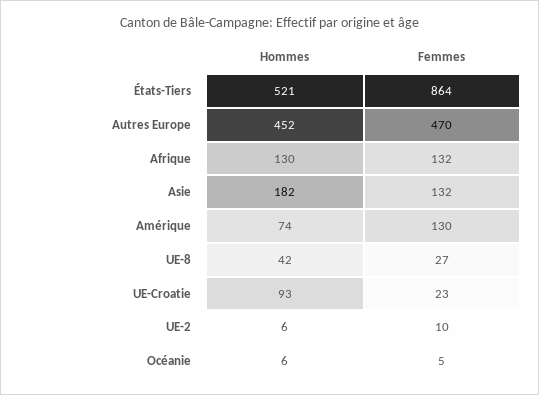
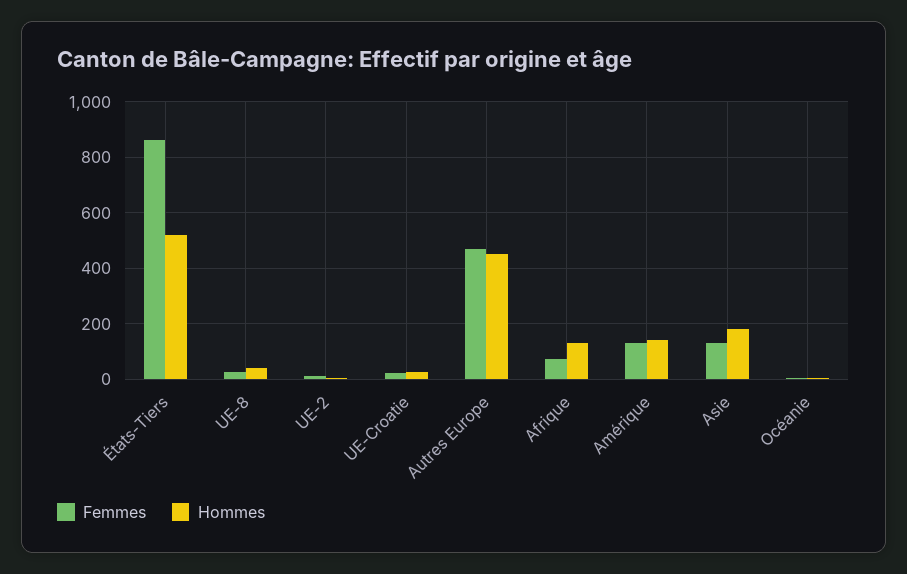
Femmes, Afrique: 132 -> 75
Hommes, Amérique: 74 -> 150
Hommes, UE-Croatie: 93 -> 25

